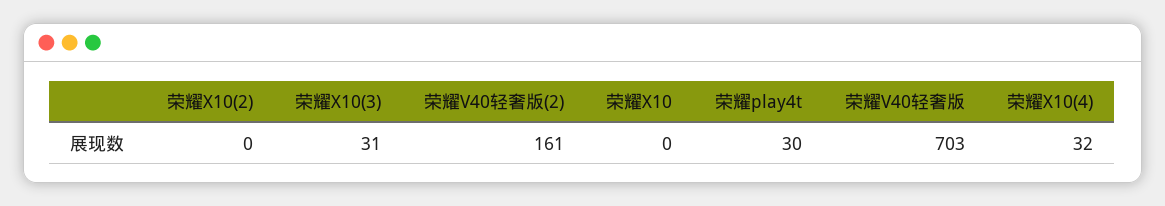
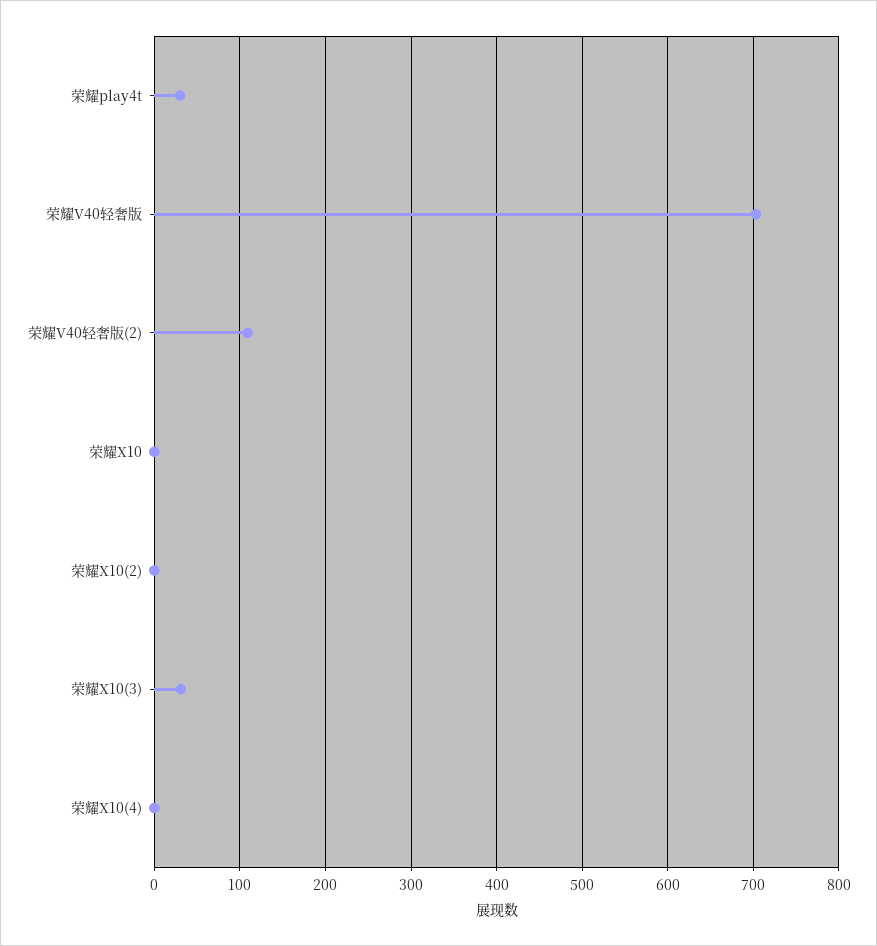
荣耀V40轻奢版(2): 161 -> 110
荣耀X10(4): 32 -> 0

